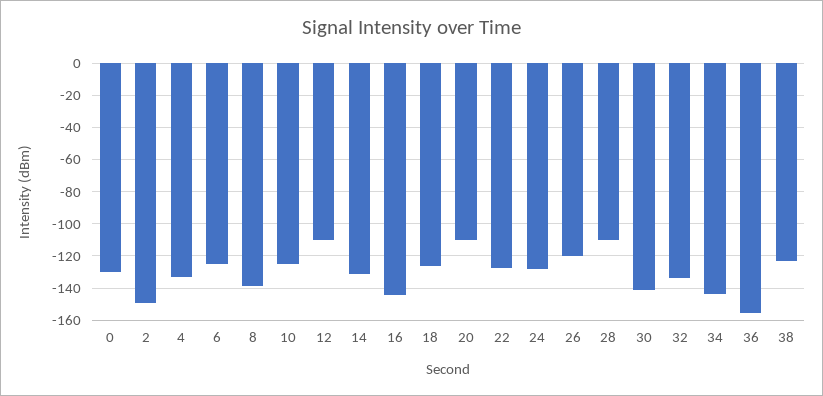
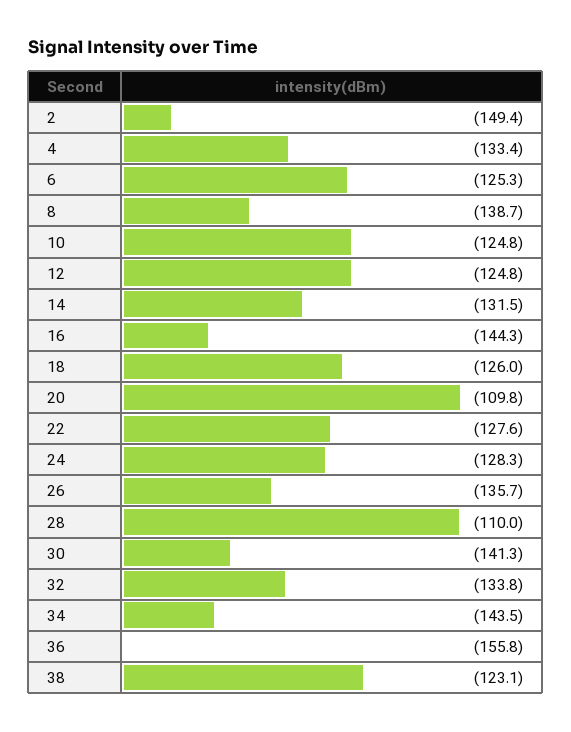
0: -130 -> none
12: -110 -> -124.8
26: -120 -> -135.7

